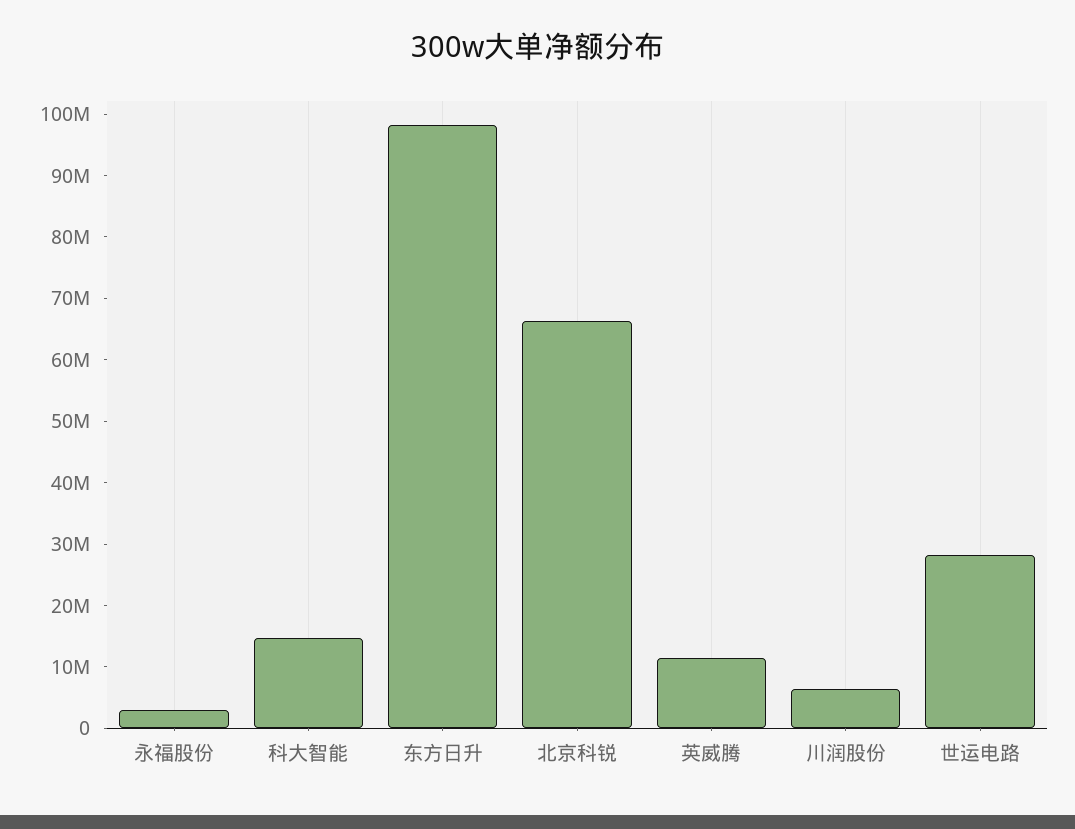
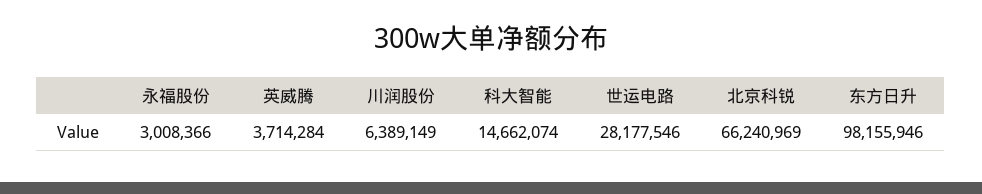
英威腾: 12000000 -> 3714284

